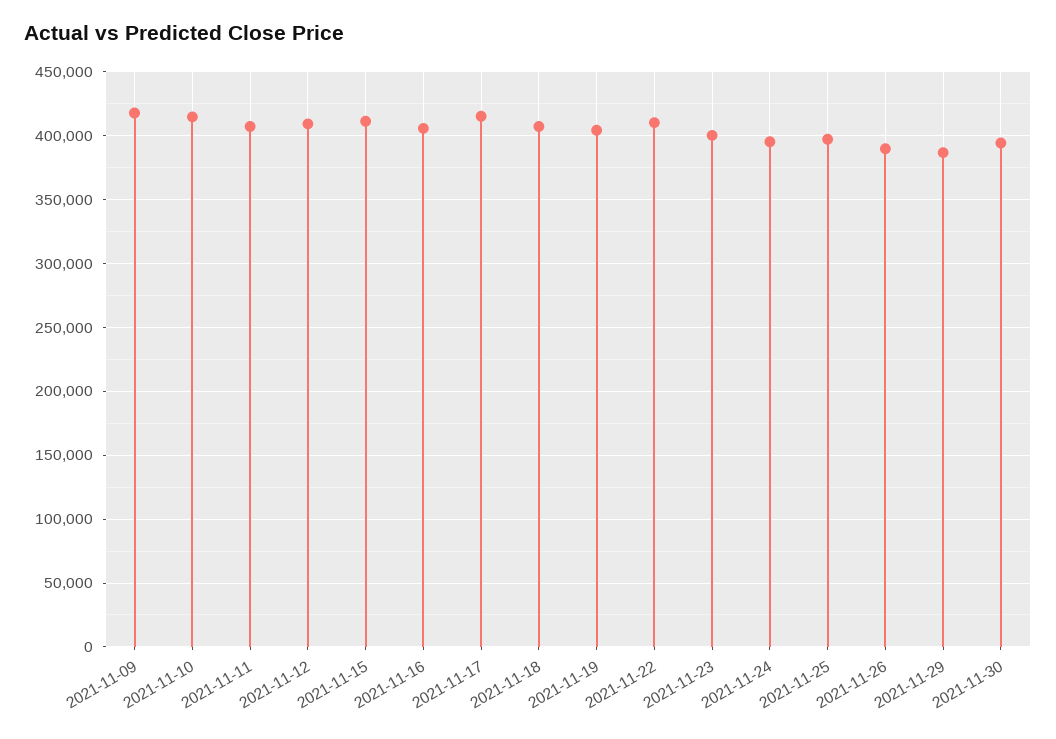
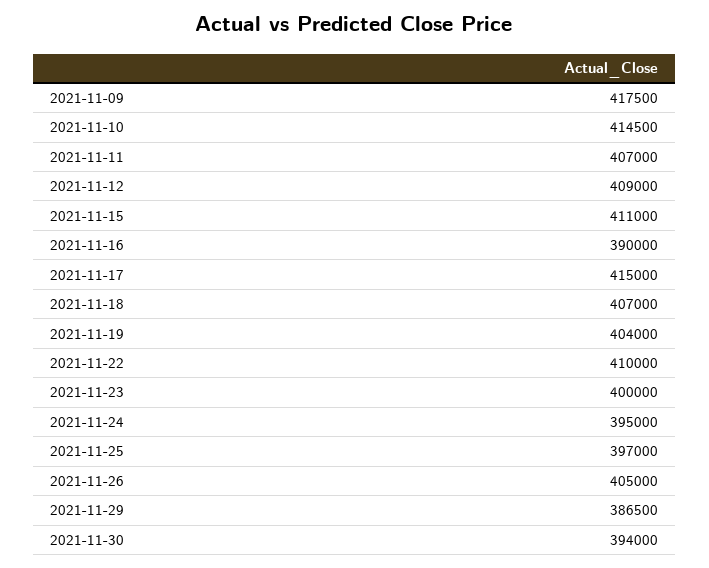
2021-11-16: 405000 -> 390000
2021-11-26: 390000 -> 405000

